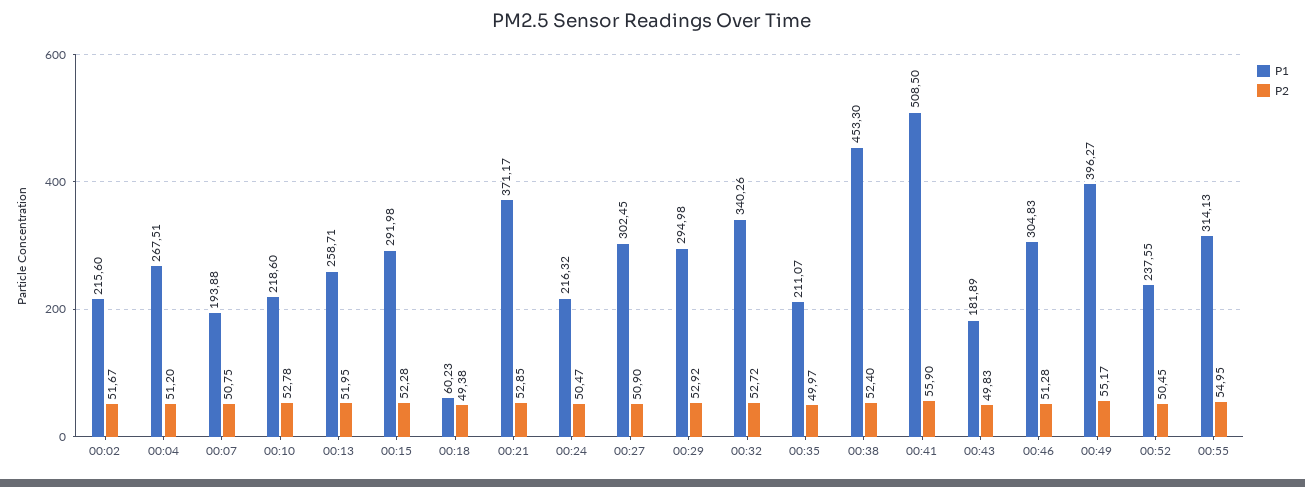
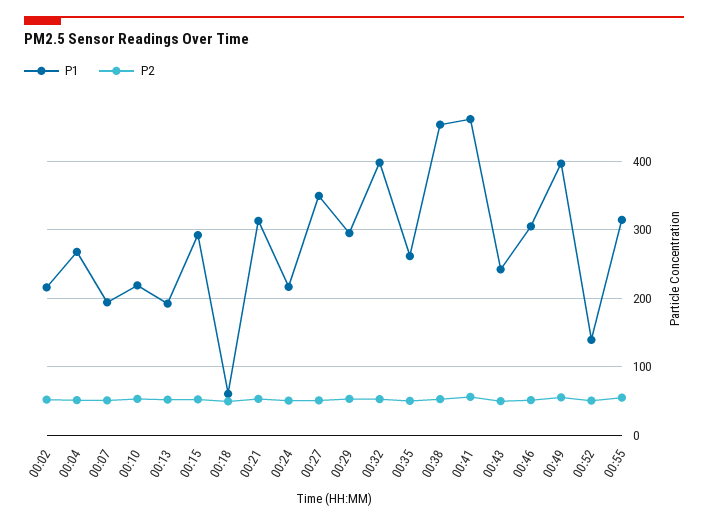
P1, 00:13: 258.71 -> 190
P1, 00:21: 371.17 -> 310
P1, 00:27: 302.45 -> 350
P1, 00:32: 340.26 -> 400
P1, 00:35: 211.07 -> 260
P1, 00:41: 508.5 -> 460
P1, 00:43: 181.89 -> 240
P1, 00:52: 237.55 -> 140

